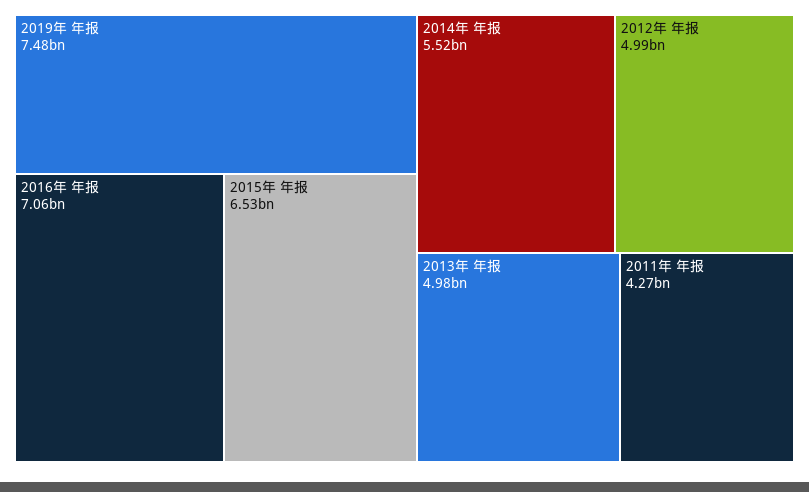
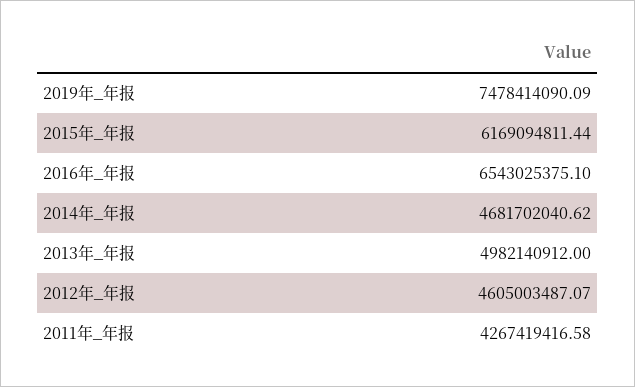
2016年 年报: 7060000000 -> 6543025375.1
2015年 年报: 6530000000 -> 6169094811.44
2014年 年报: 5520000000 -> 4681702040.62
2012年 年报: 4990000000 -> 4605003487.07

